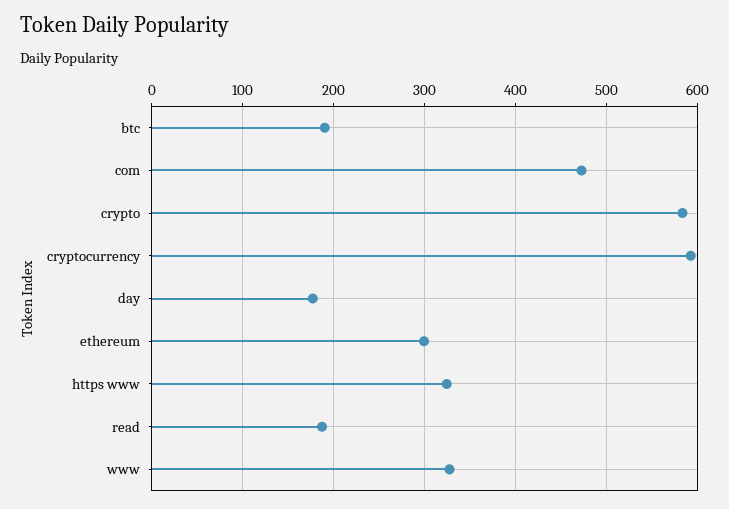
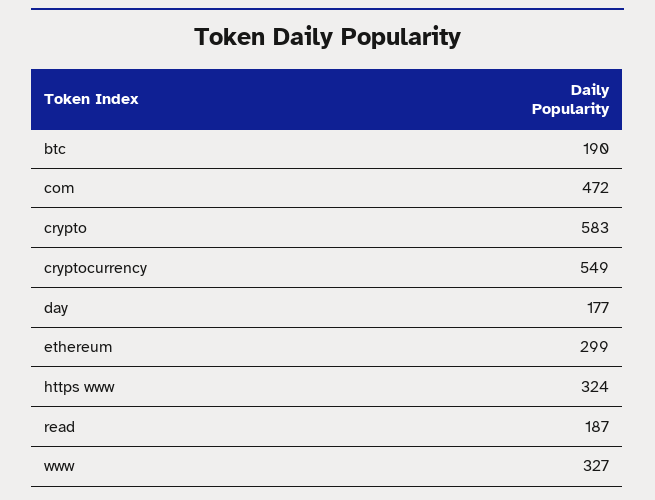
cryptocurrency: 590 -> 549

